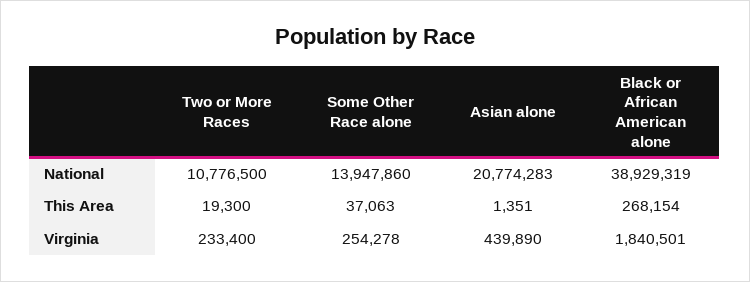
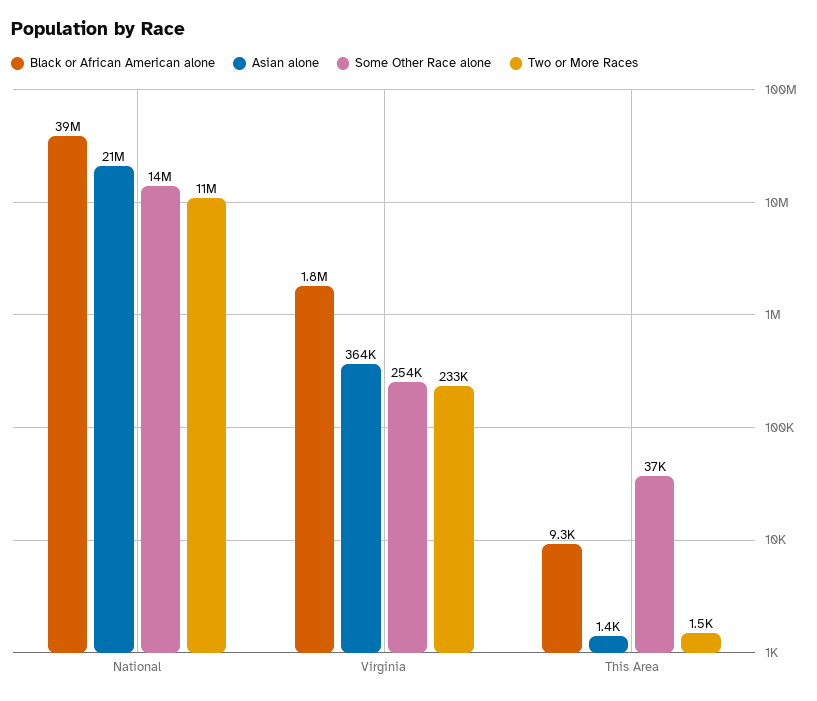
Two or More Races, This Area: 19300 -> 1500
Black or African American alone, This Area: 268154 -> 9300
Asian alone, Virginia: 439890 -> 364000

